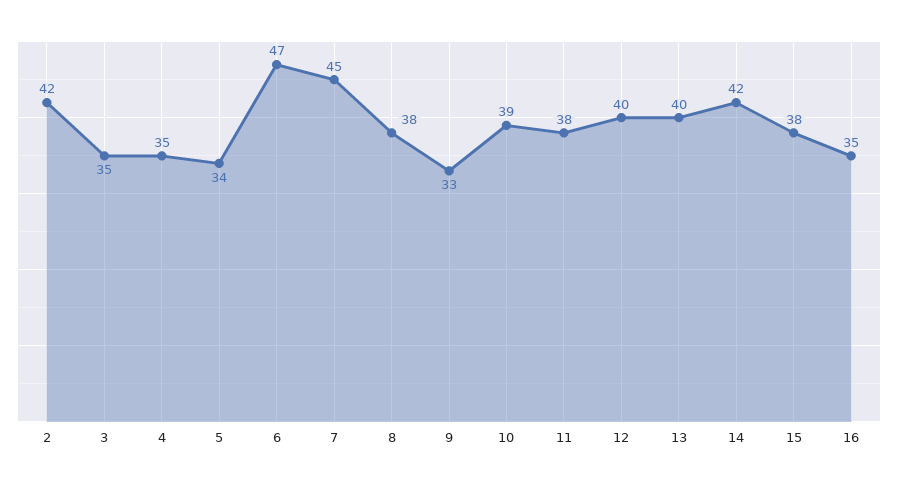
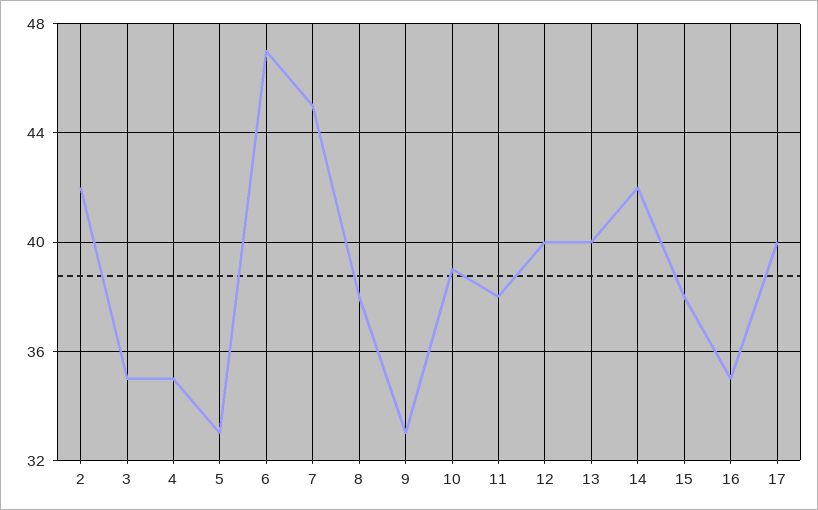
5: 34 -> 33
17: none -> 40

